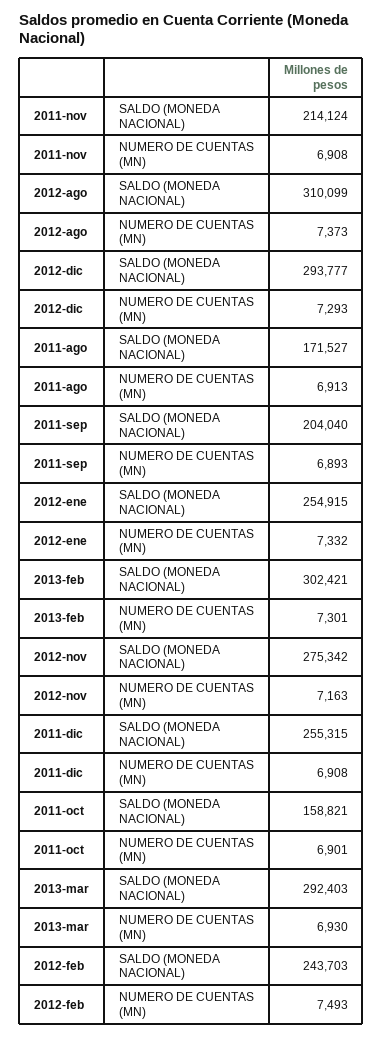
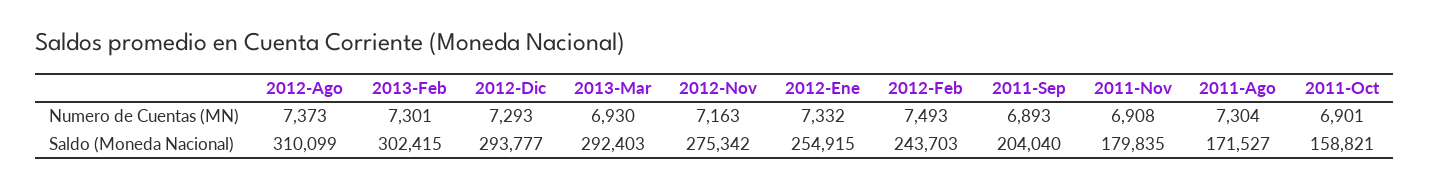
2011-nov, SALDO (MONEDA NACIONAL): 214124 -> 179835
2011-ago, NUMERO DE CUENTAS (MN): 6913 -> 7304
2013-feb, SALDO (MONEDA NACIONAL): 302421 -> 302415
2011-dic, SALDO (MONEDA NACIONAL): 255315 -> none
2011-dic, NUMERO DE CUENTAS (MN): 6908 -> none

